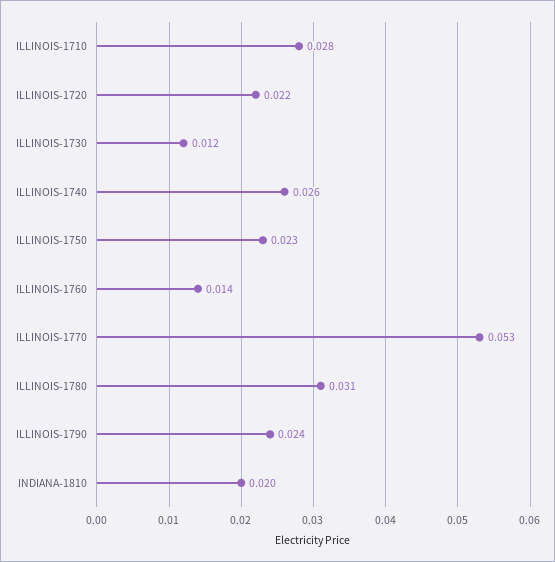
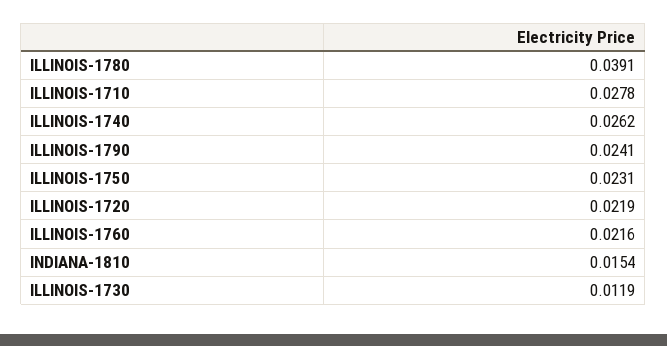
ILLINOIS-1760: 0.014 -> 0.0216
ILLINOIS-1770: 0.053 -> none
ILLINOIS-1780: 0.031 -> 0.0391
INDIANA-1810: 0.02 -> 0.0154

